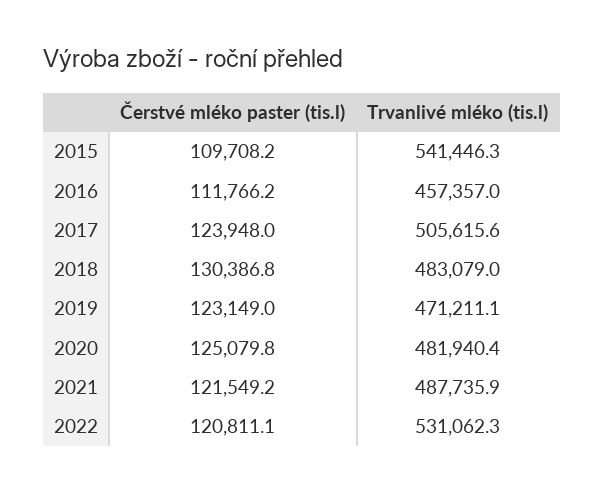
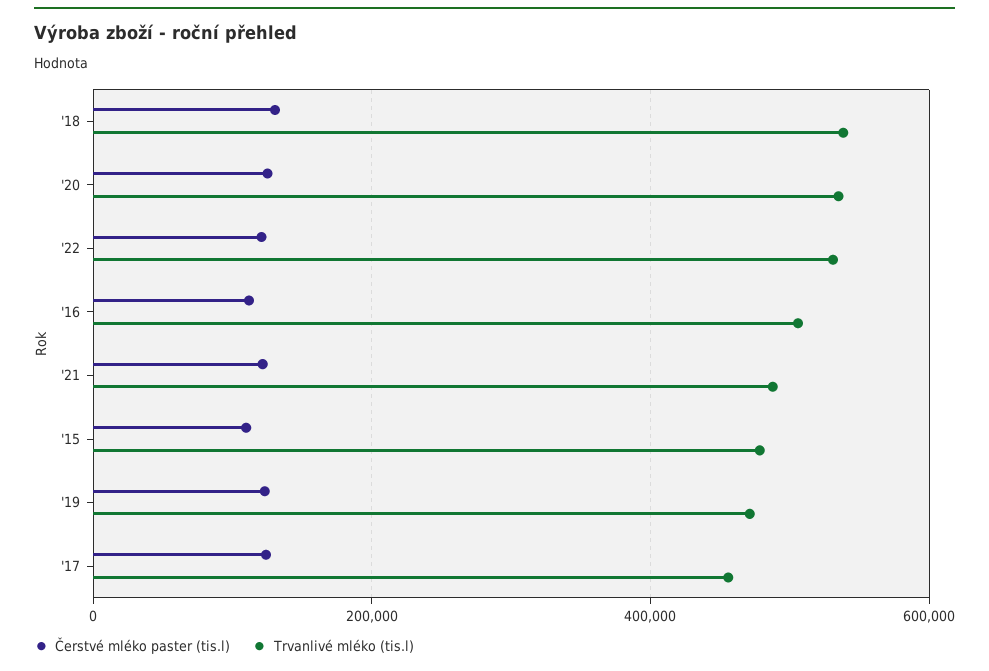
Trvanlivé mléko (tis.l), 2015: 541446.3 -> 480000
Trvanlivé mléko (tis.l), 2016: 457357 -> 500000
Trvanlivé mléko (tis.l), 2017: 505615.6 -> 460000
Trvanlivé mléko (tis.l), 2018: 483079 -> 540000
Trvanlivé mléko (tis.l), 2020: 481940.4 -> 540000

